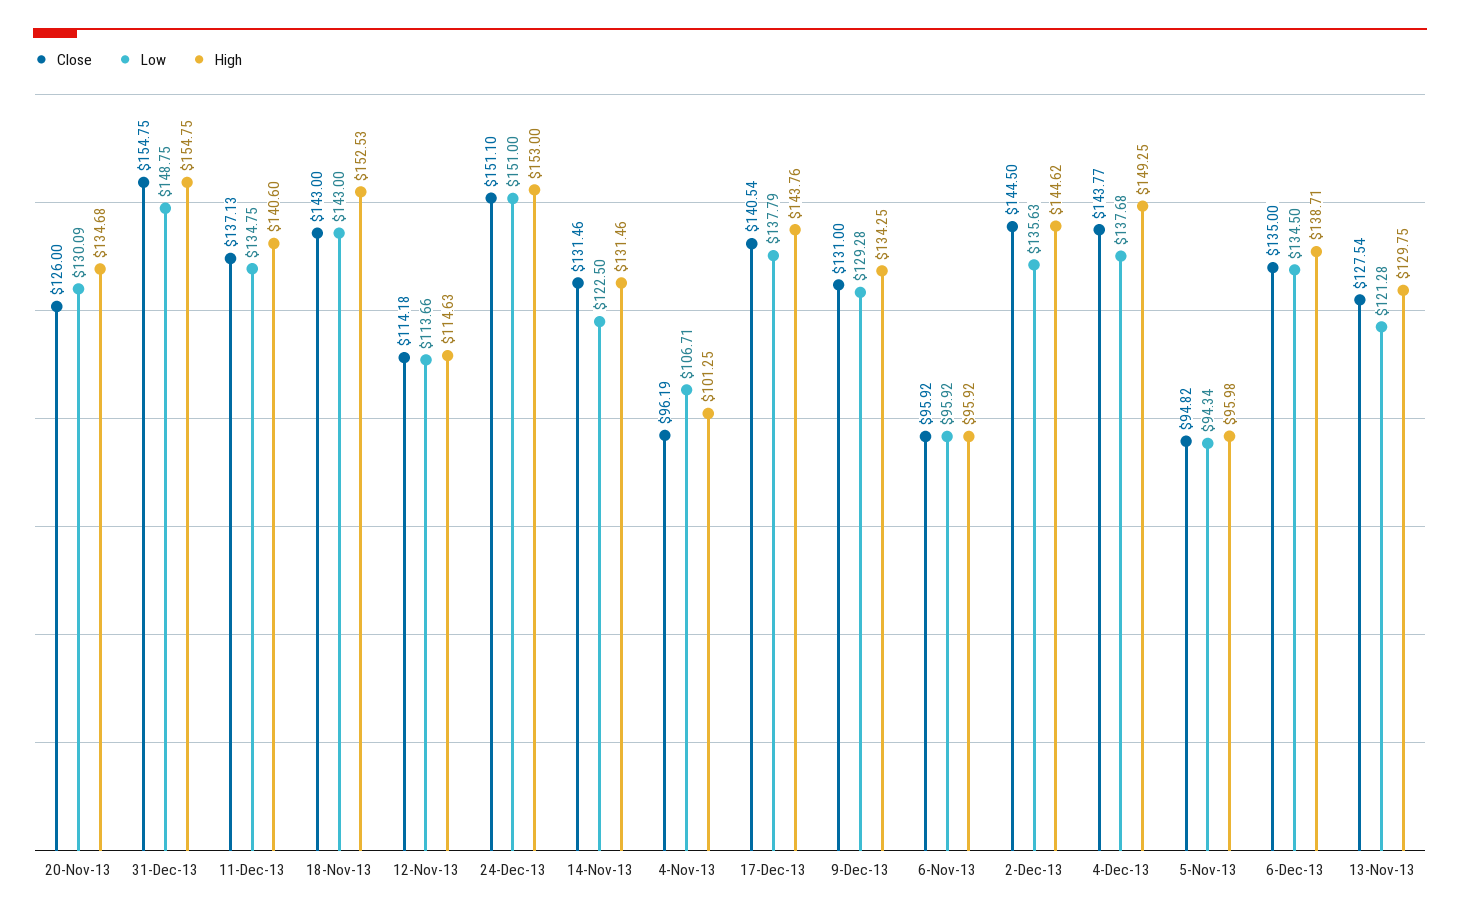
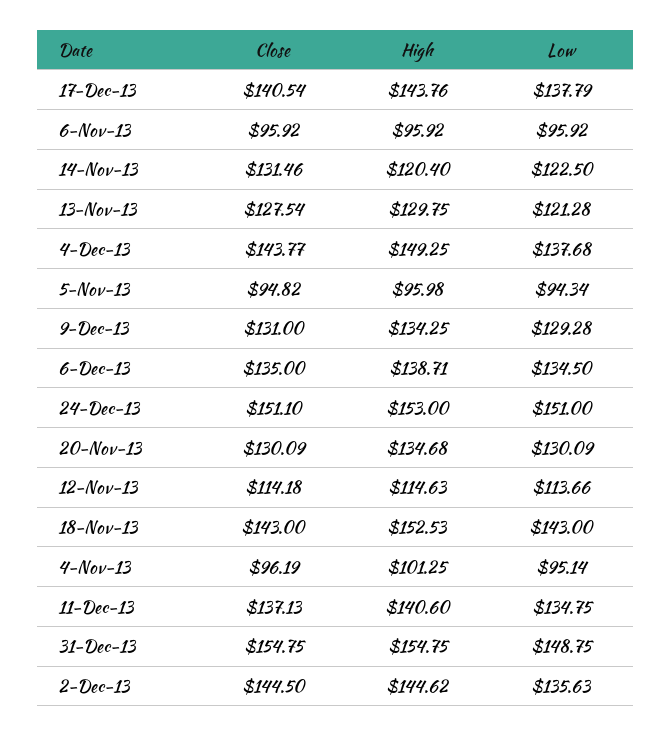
Close, 20-Nov-13: 126 -> 130.09
High, 14-Nov-13: 131.46 -> 120.4
Low, 4-Nov-13: 106.71 -> 95.14

